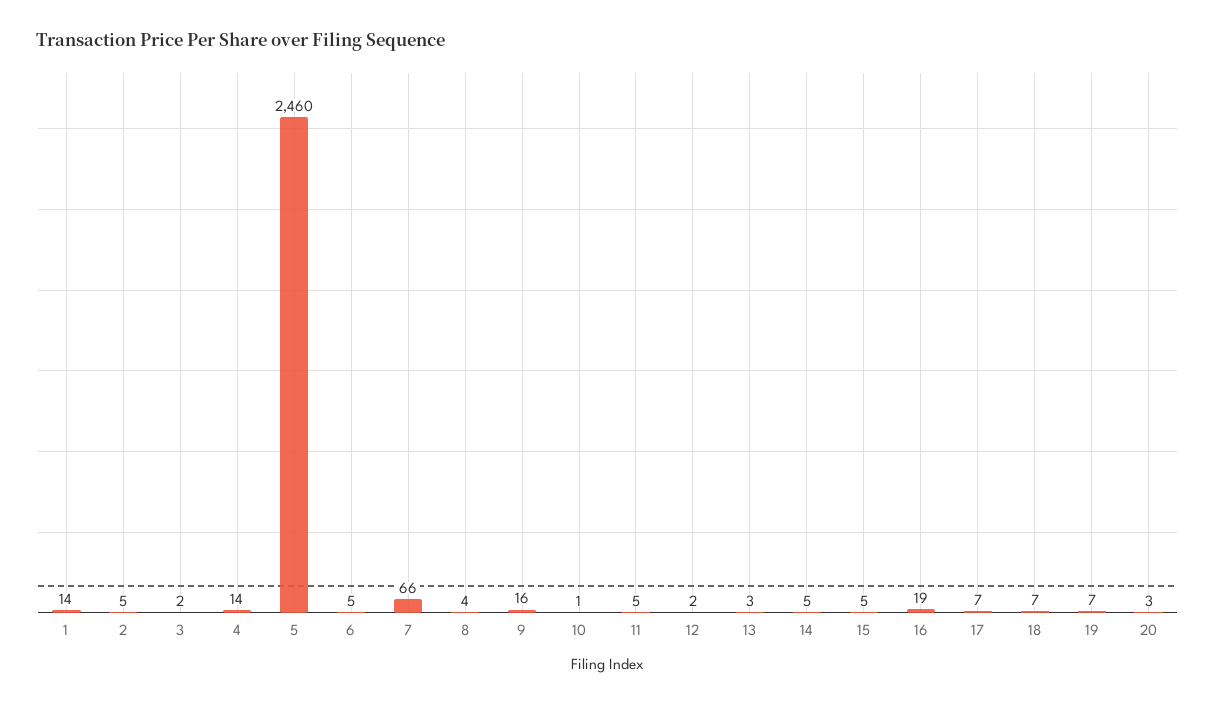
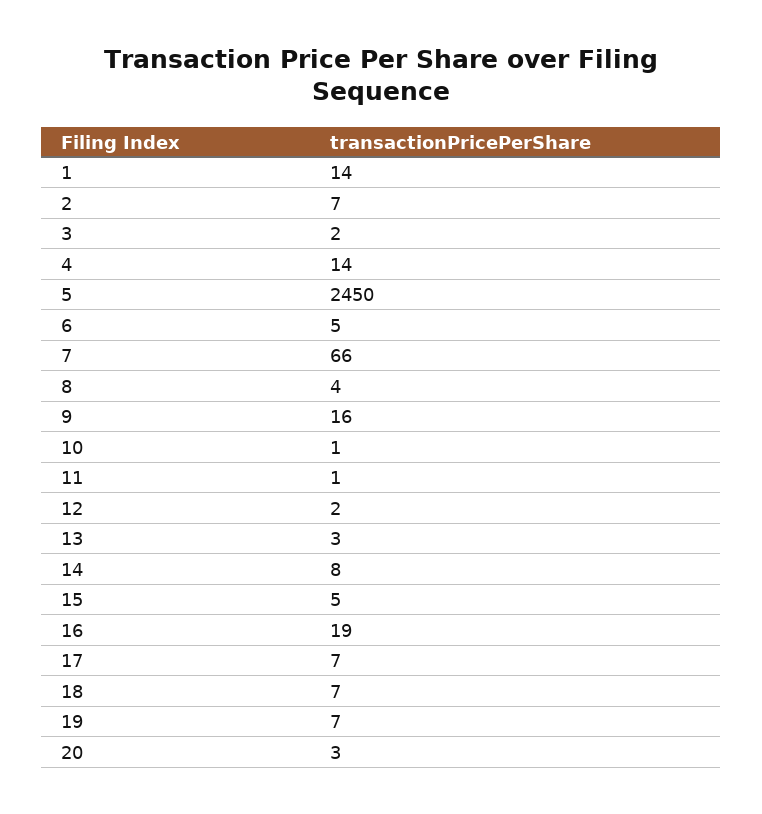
2: 5 -> 7
5: 2460 -> 2450
11: 5 -> 1
14: 5 -> 8

